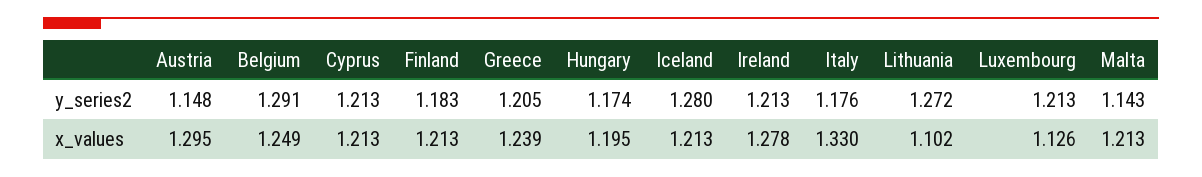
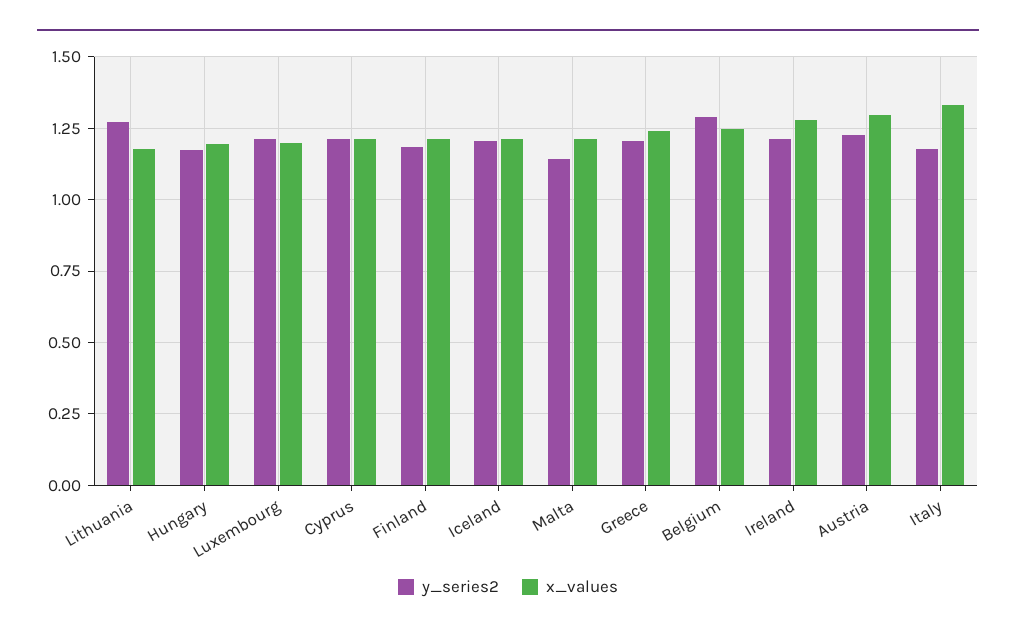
y_series2, Austria: 1.148 -> 1.225
y_series2, Iceland: 1.28 -> 1.2
x_values, Lithuania: 1.102 -> 1.175
x_values, Luxembourg: 1.126 -> 1.2

